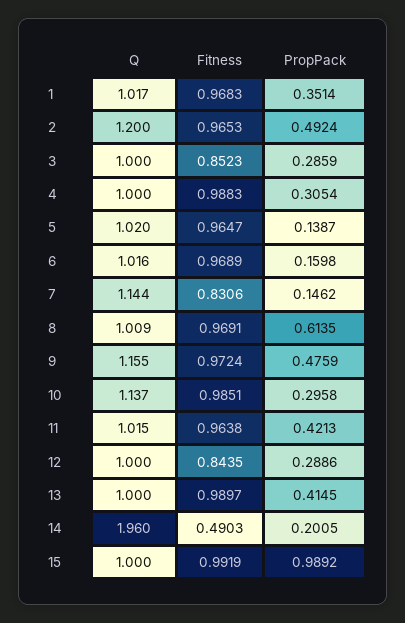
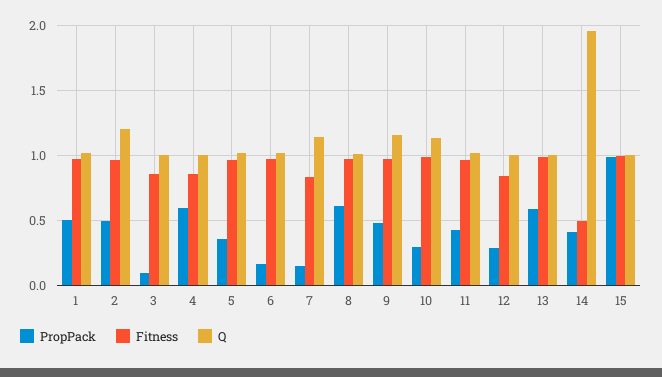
PropPack, 1: 0.3514 -> 0.5
PropPack, 3: 0.2859 -> 0.1
Fitness, 4: 0.9883 -> 0.85
PropPack, 4: 0.3054 -> 0.6
PropPack, 5: 0.1387 -> 0.35
PropPack, 13: 0.4145 -> 0.6
PropPack, 14: 0.2005 -> 0.4

